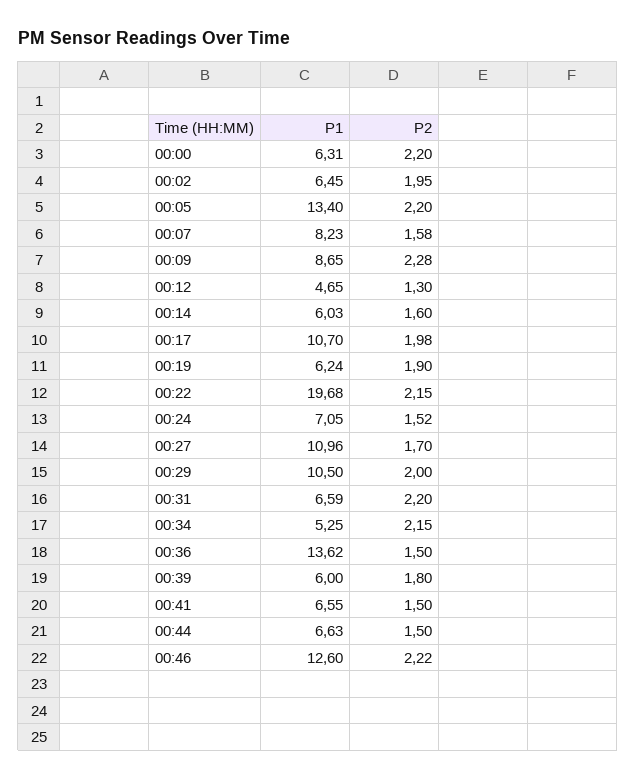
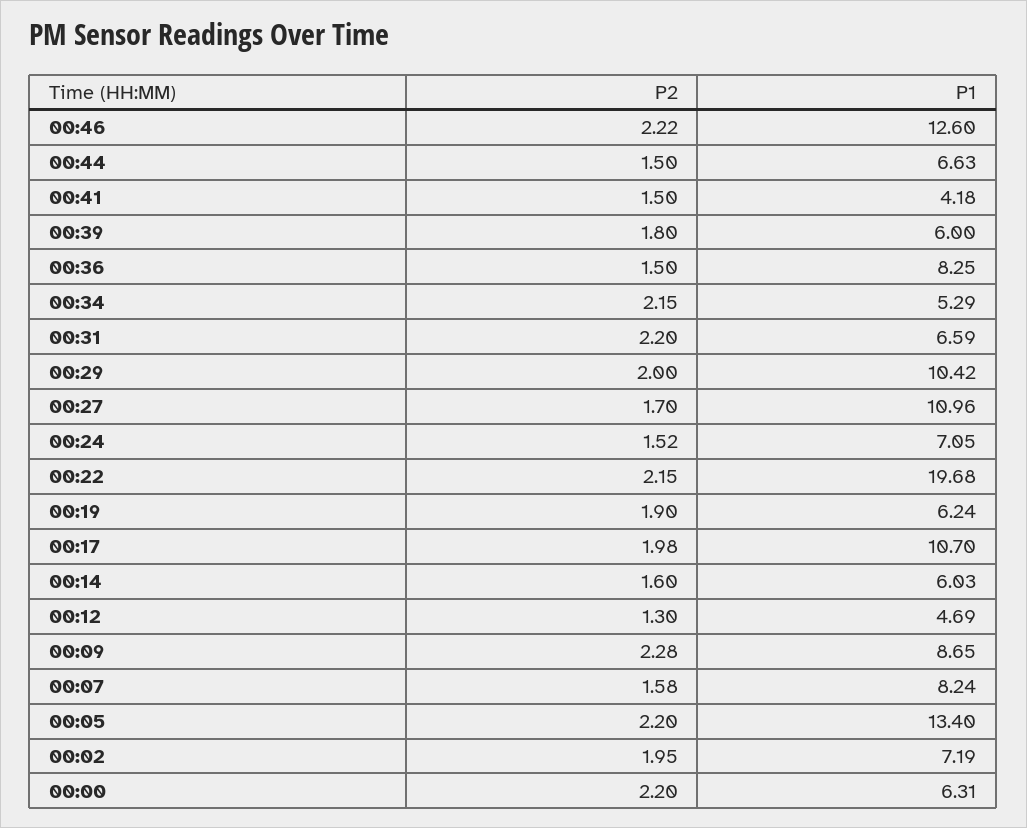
P1, 00:02: 6.45 -> 7.19
P1, 00:07: 8.23 -> 8.24
P1, 00:12: 4.65 -> 4.69
P1, 00:29: 10.5 -> 10.42
P1, 00:34: 5.25 -> 5.29
P1, 00:36: 13.62 -> 8.25
P1, 00:41: 6.55 -> 4.18

